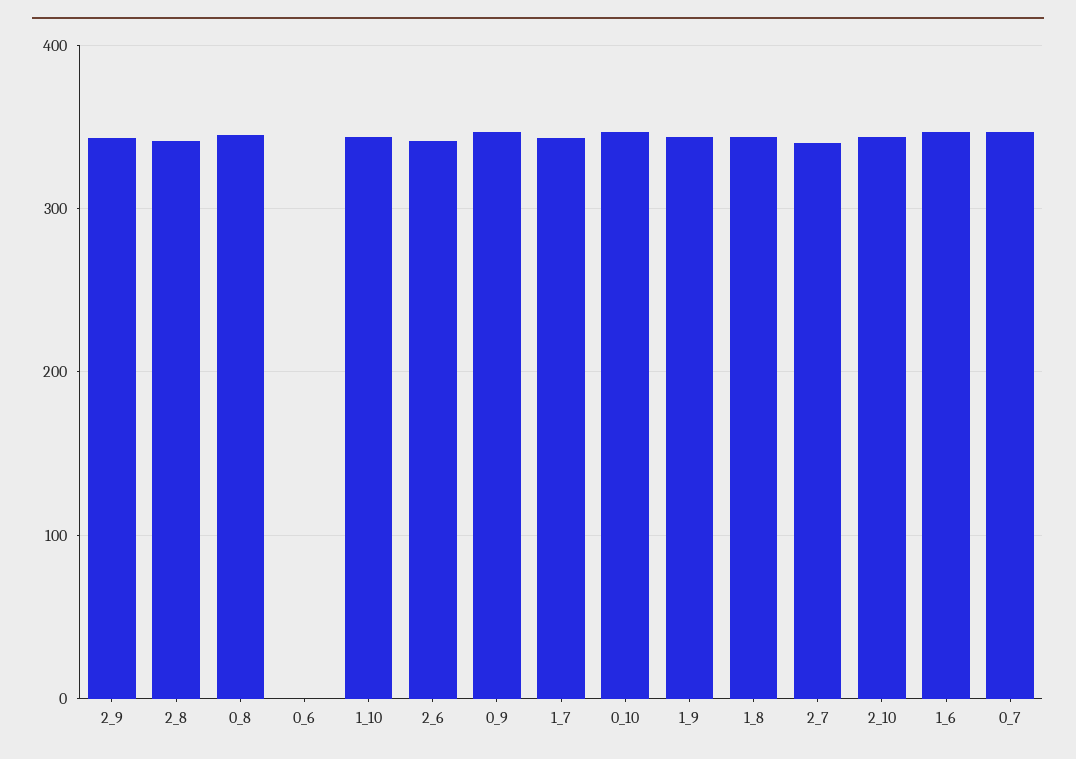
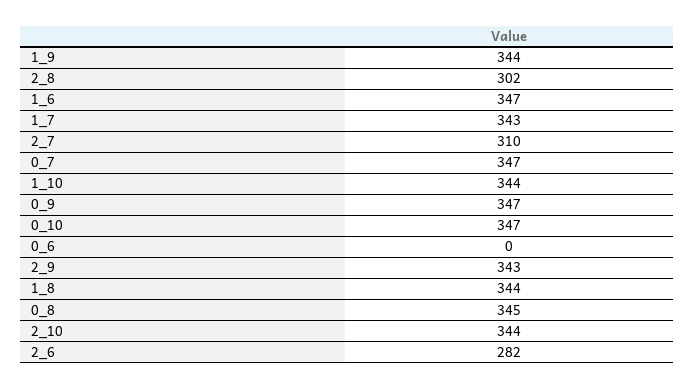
2_8: 340 -> 302
2_6: 340 -> 282
2_7: 340 -> 310

